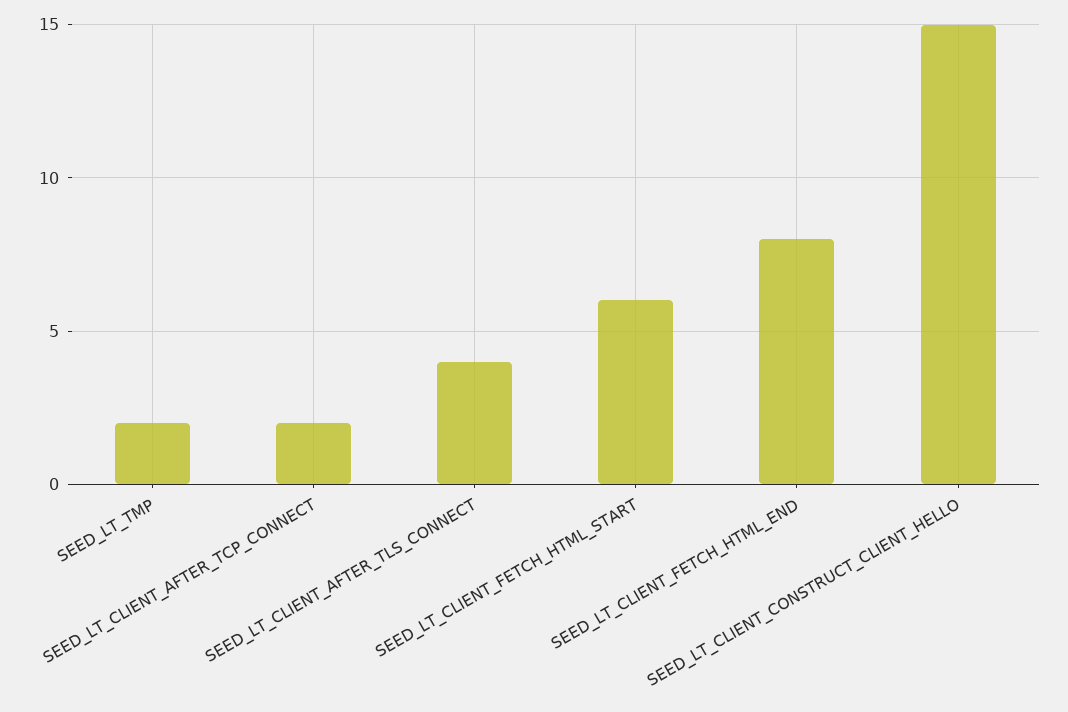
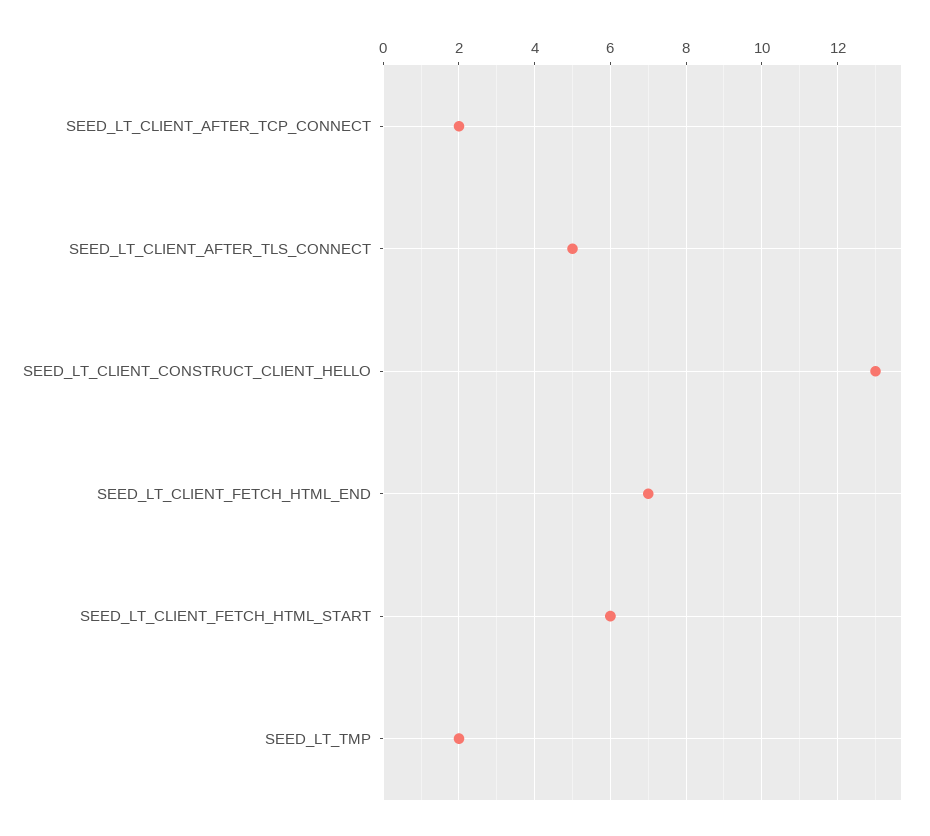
SEED_LT_CLIENT_AFTER_TLS_CONNECT: 4 -> 5
SEED_LT_CLIENT_FETCH_HTML_END: 8 -> 7
SEED_LT_CLIENT_CONSTRUCT_CLIENT_HELLO: 15 -> 13

